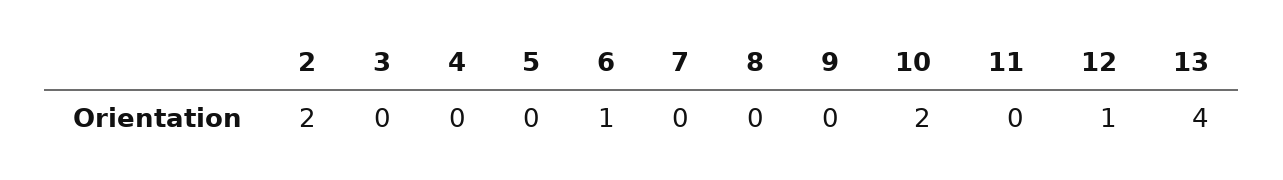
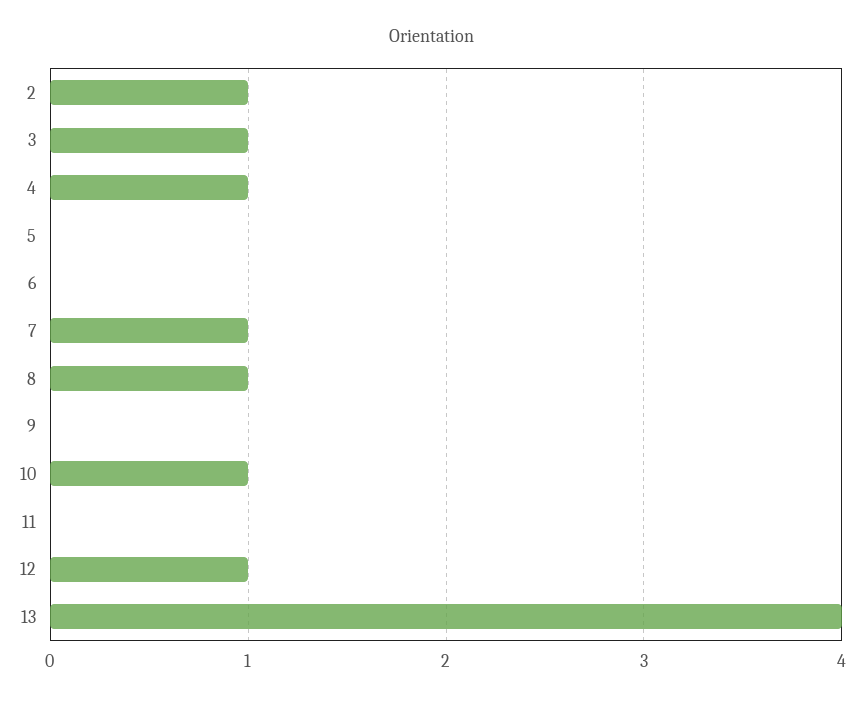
2: 2 -> 1
3: 0 -> 1
4: 0 -> 1
6: 1 -> 0
7: 0 -> 1
8: 0 -> 1
10: 2 -> 1

